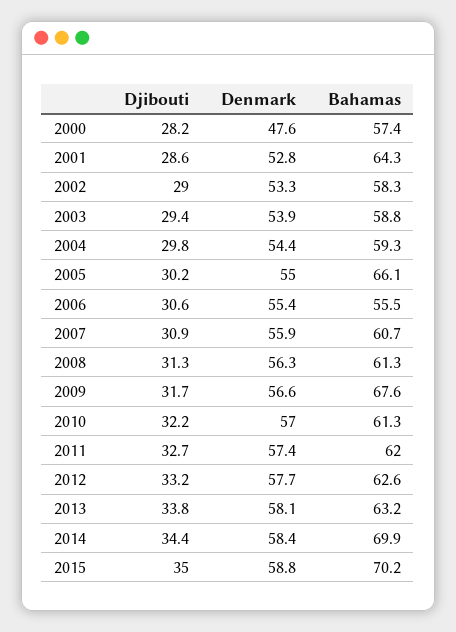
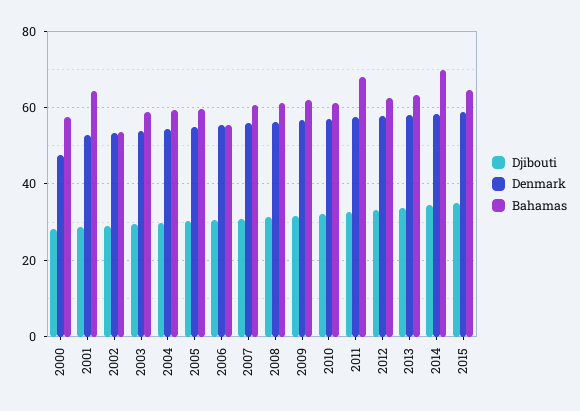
Bahamas, 2002: 58.3 -> 54
Bahamas, 2005: 66.1 -> 60
Bahamas, 2009: 67.6 -> 62
Bahamas, 2011: 62 -> 68
Bahamas, 2015: 70.2 -> 64

